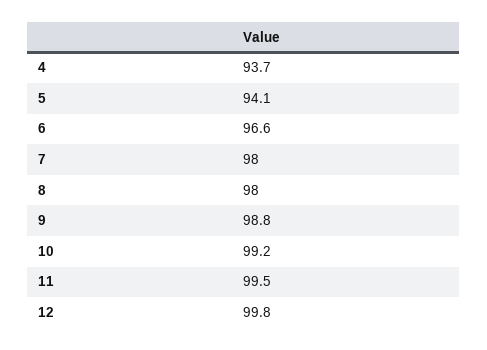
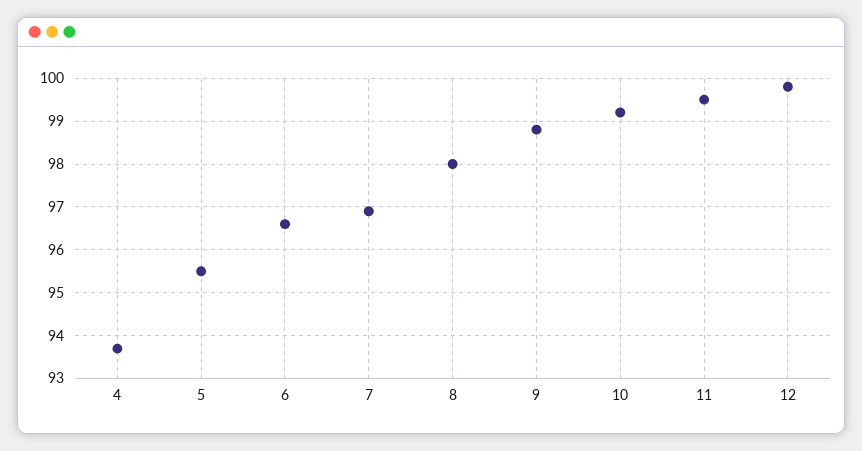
5: 94.1 -> 95.5
7: 98 -> 97

